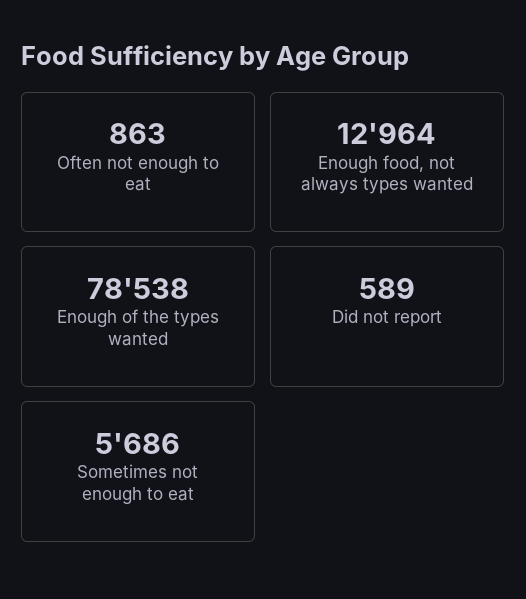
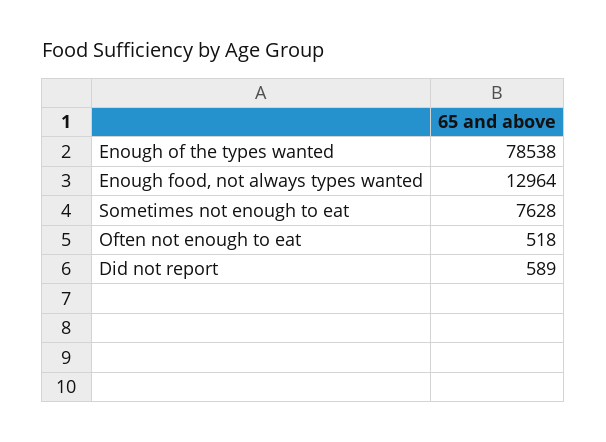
Often not enough to eat: 863 -> 518
Sometimes not enough to eat: 5686 -> 7628

